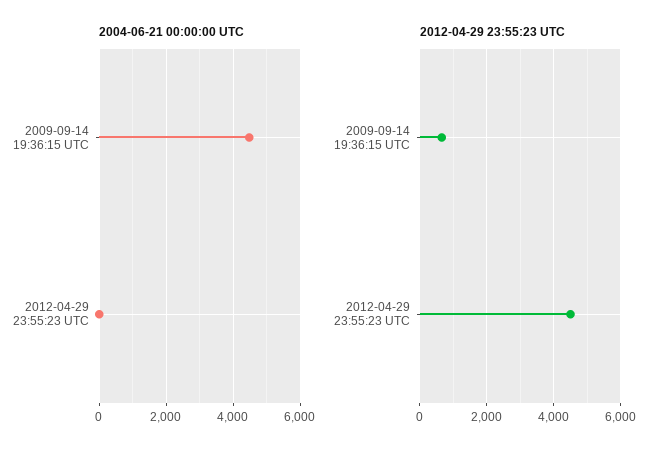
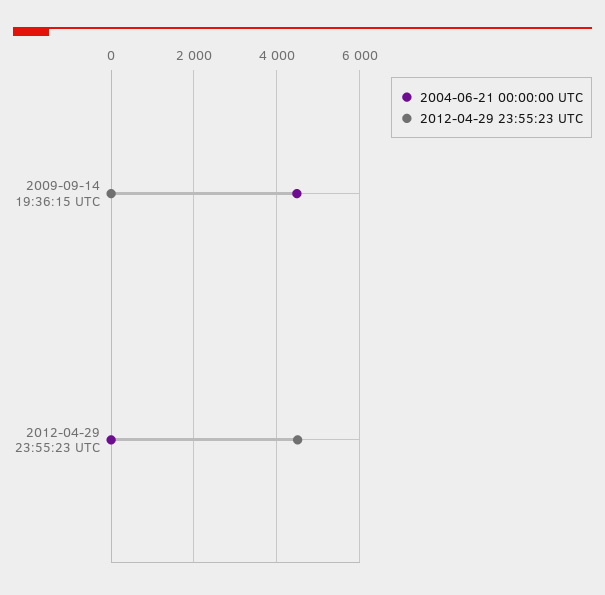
2012-04-29 23:55:23 UTC, 2009-09-14 19:36:15 UTC: 600 -> 0

